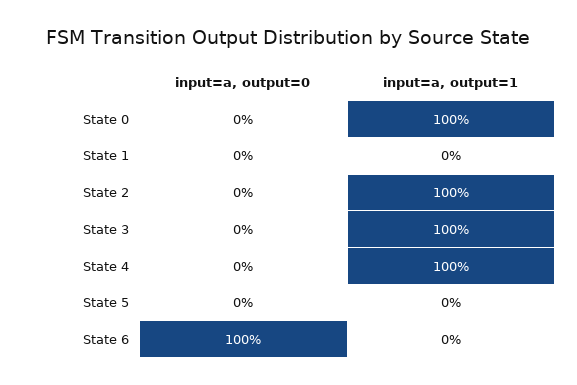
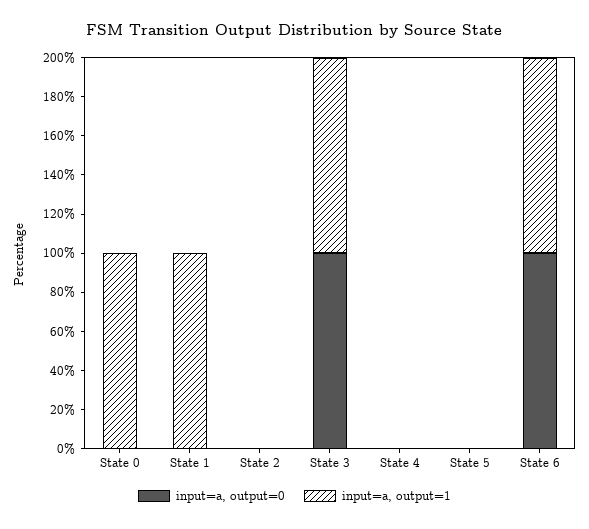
input=a, output=1, State 1: 0 -> 100
input=a, output=1, State 2: 100 -> 0
input=a, output=0, State 3: 0 -> 100
input=a, output=1, State 4: 100 -> 0
input=a, output=1, State 6: 0 -> 100

